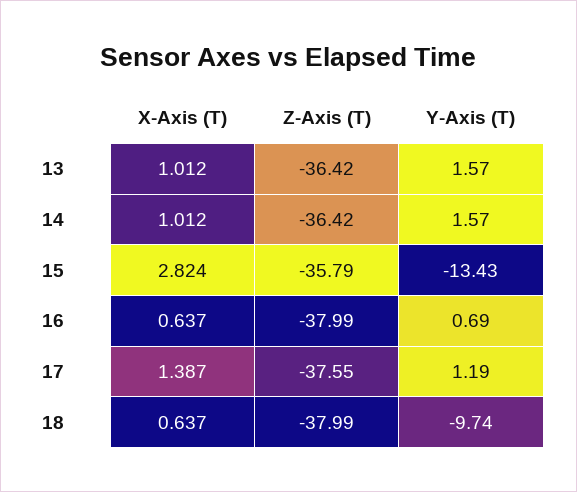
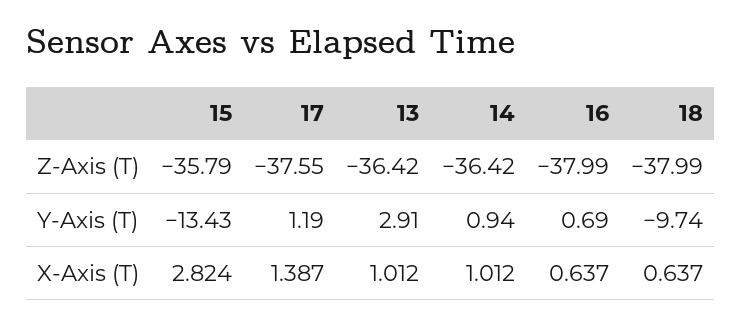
Y-Axis (T), 13: 1.57 -> 2.91
Y-Axis (T), 14: 1.57 -> 0.94

